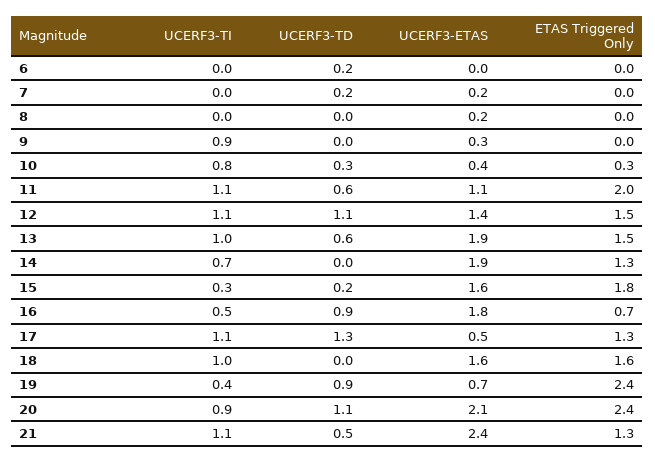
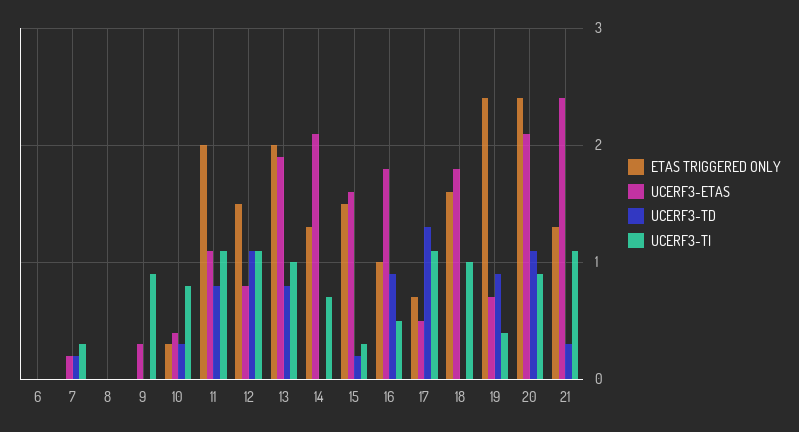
UCERF3-TD, 6: 0.2 -> 0
UCERF3-TI, 7: 0 -> 0.3
UCERF3-ETAS, 8: 0.2 -> 0
UCERF3-TD, 11: 0.6 -> 0.8
UCERF3-ETAS, 12: 1.4 -> 0.8
UCERF3-TD, 13: 0.6 -> 0.8
ETAS Triggered Only, 13: 1.5 -> 2
UCERF3-ETAS, 14: 1.9 -> 2.1
ETAS Triggered Only, 15: 1.8 -> 1.5
ETAS Triggered Only, 16: 0.7 -> 1
ETAS Triggered Only, 17: 1.3 -> 0.7
UCERF3-ETAS, 18: 1.6 -> 1.8
UCERF3-TD, 21: 0.5 -> 0.3

